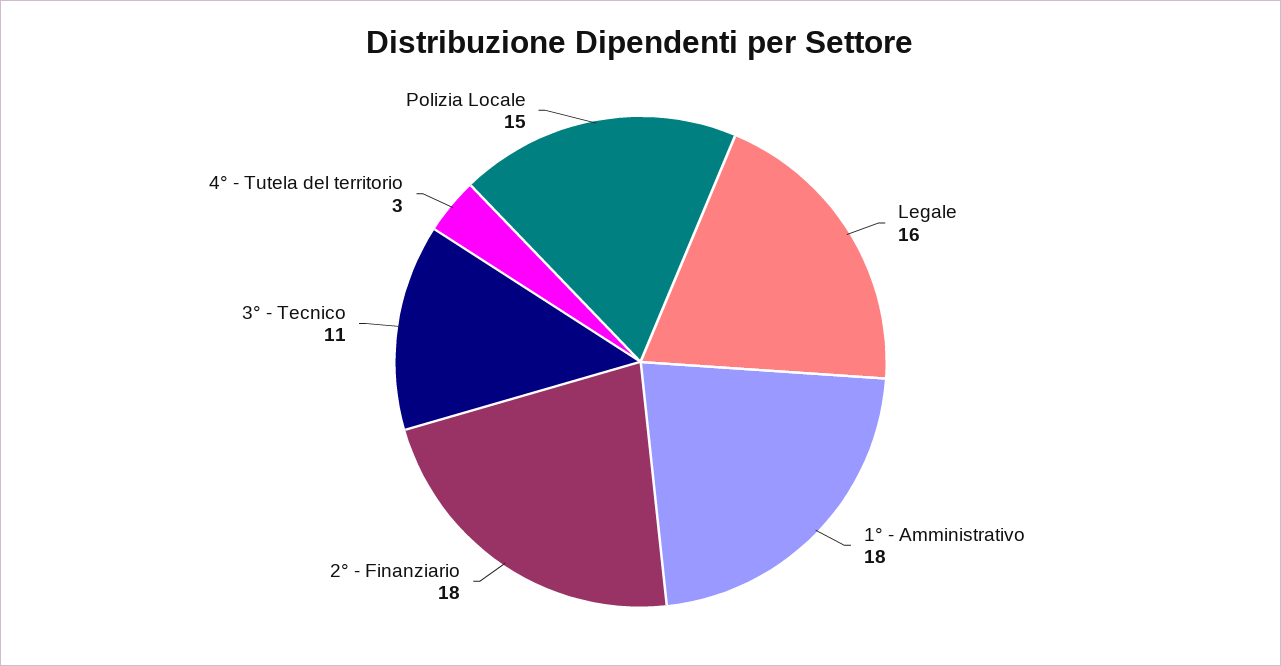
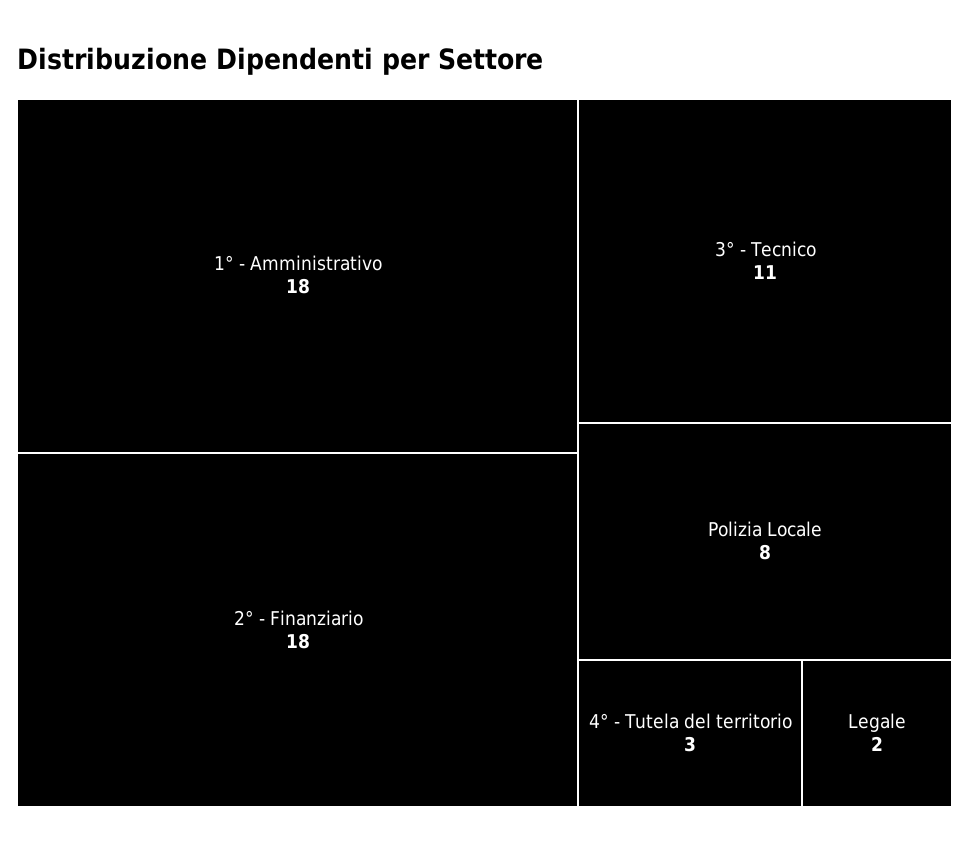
Legale: 16 -> 2
Polizia Locale: 15 -> 8

